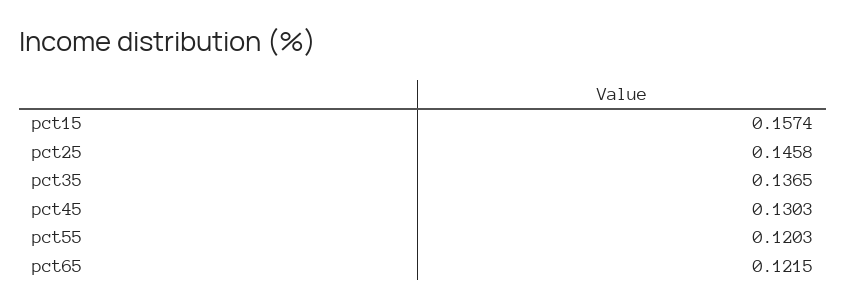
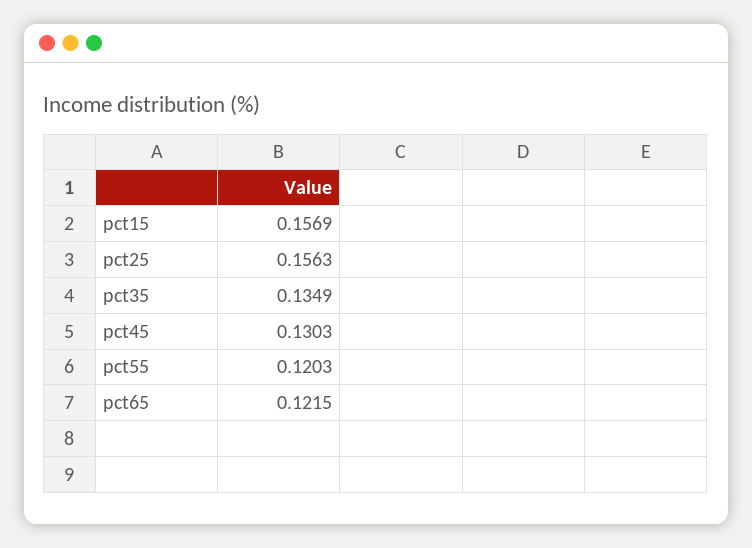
pct15: 0.1574 -> 0.1569
pct25: 0.1458 -> 0.1563
pct35: 0.1365 -> 0.1349

